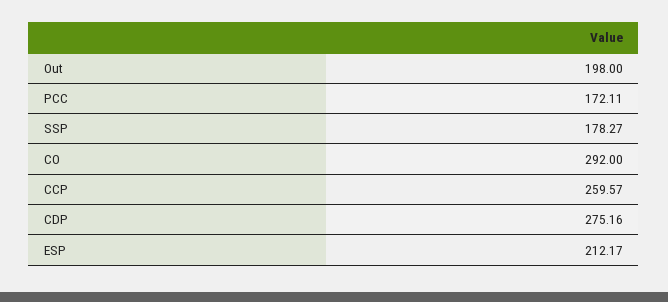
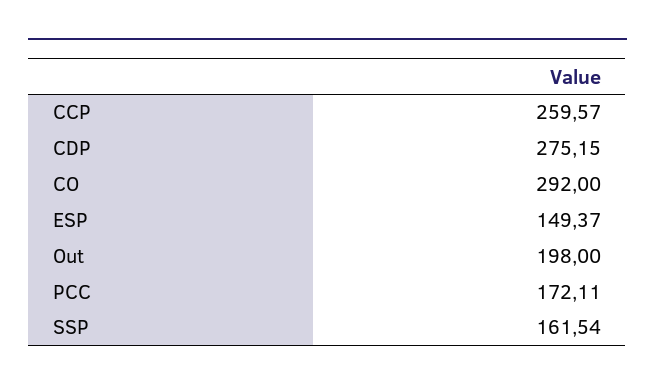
SSP: 178.27 -> 161.54
CDP: 275.16 -> 275.15
ESP: 212.17 -> 149.37

